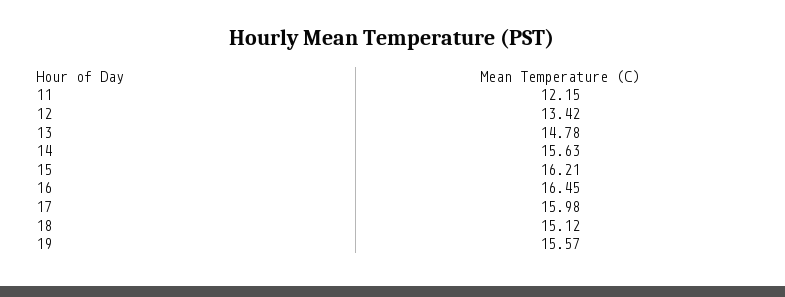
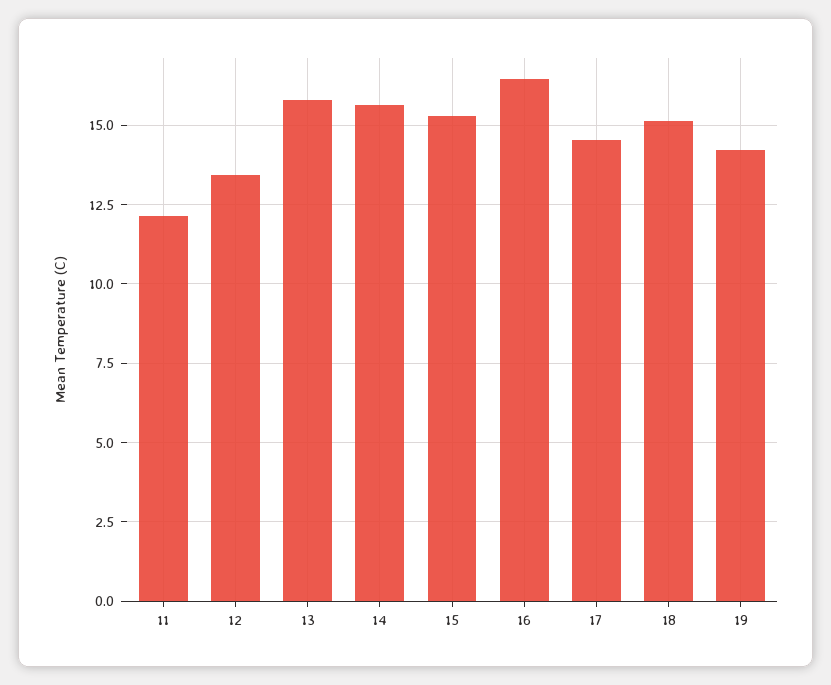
13: 14.78 -> 15.75
15: 16.21 -> 15.25
17: 15.98 -> 14.5
19: 15.57 -> 14.25

